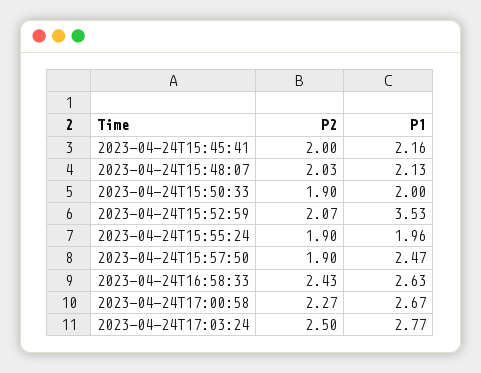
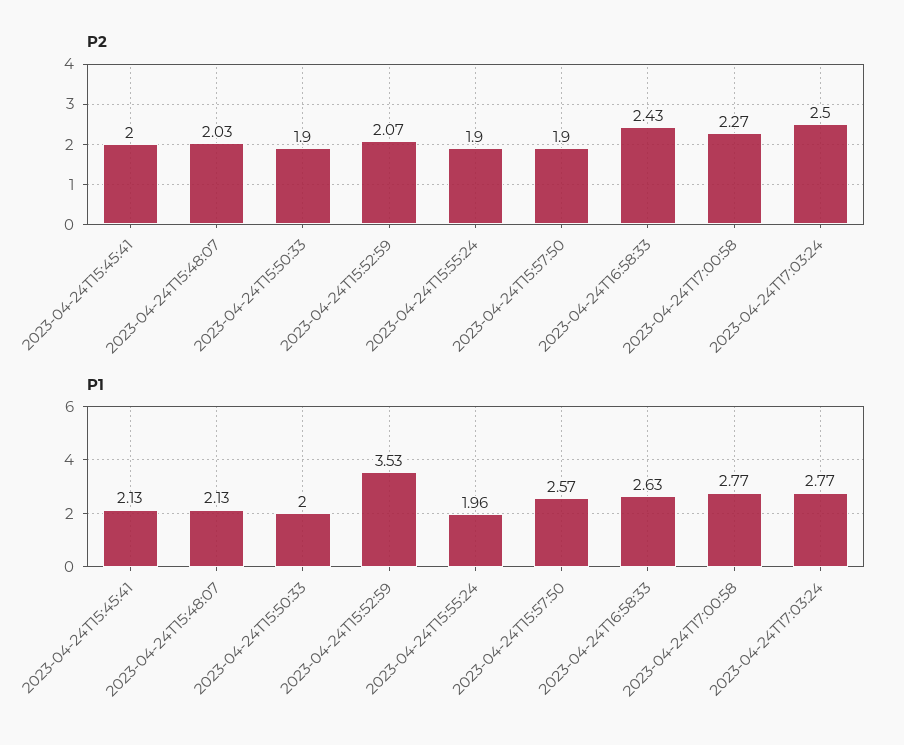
P1, 2023-04-24T15:45:41: 2.16 -> 2.13
P1, 2023-04-24T15:57:50: 2.47 -> 2.57
P1, 2023-04-24T17:00:58: 2.67 -> 2.77

